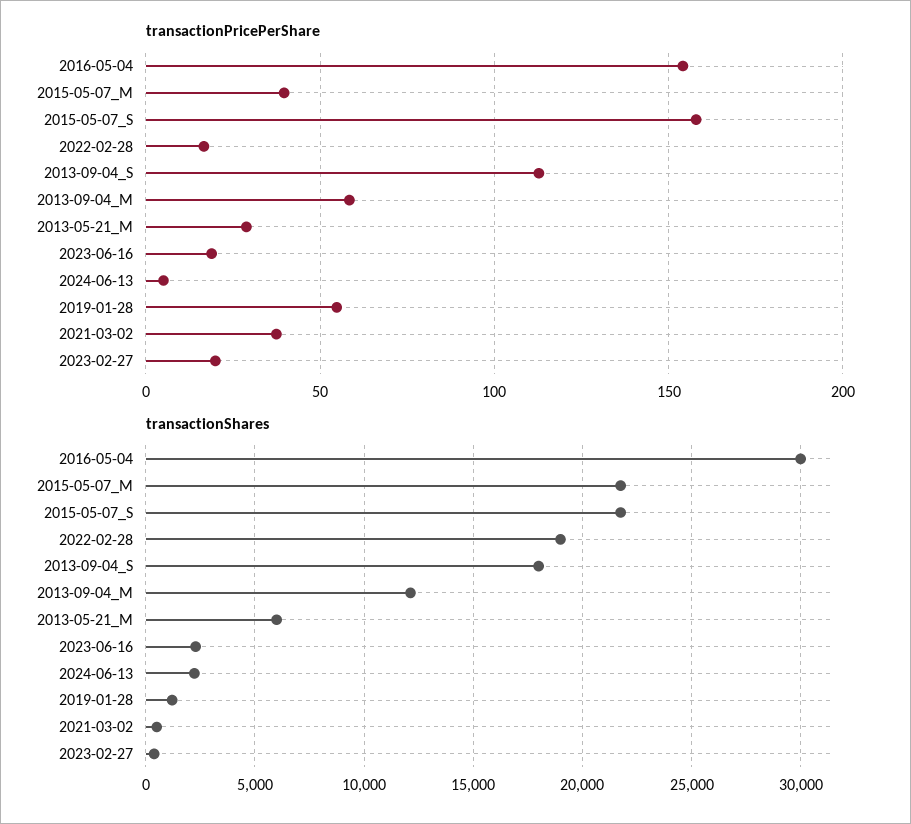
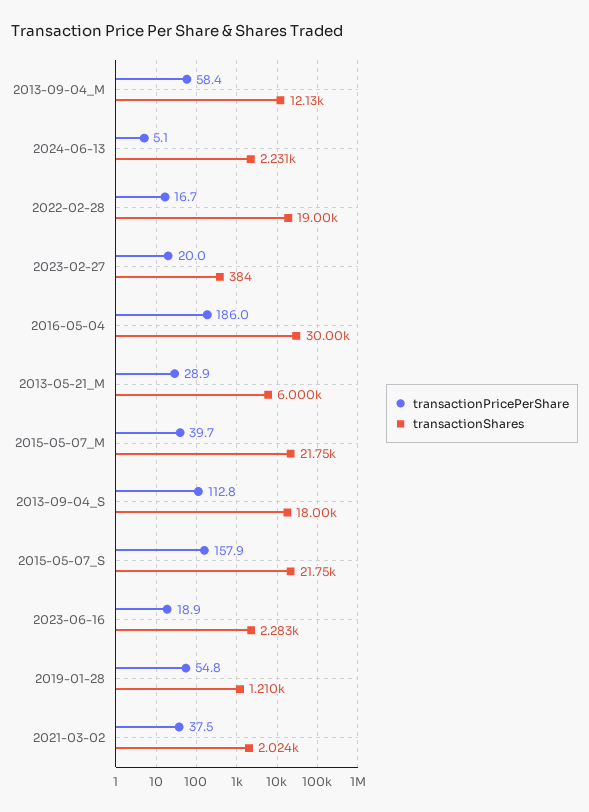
transactionPricePerShare, 2016-05-04: 155 -> 186
transactionShares, 2021-03-02: 500 -> 2024

